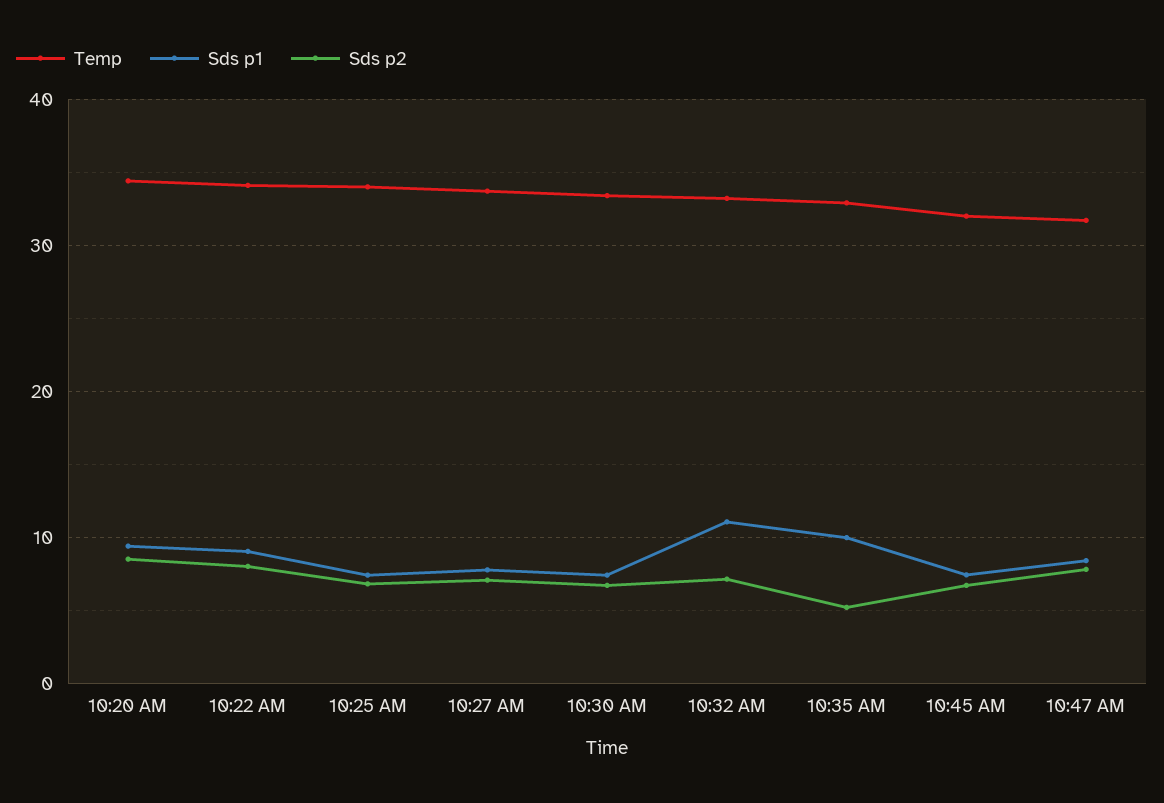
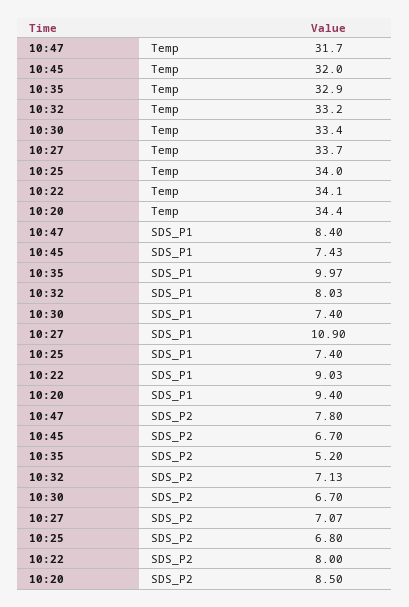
Sds p1, 10:27 AM: 8 -> 10.9
Sds p1, 10:32 AM: 11 -> 8.03

